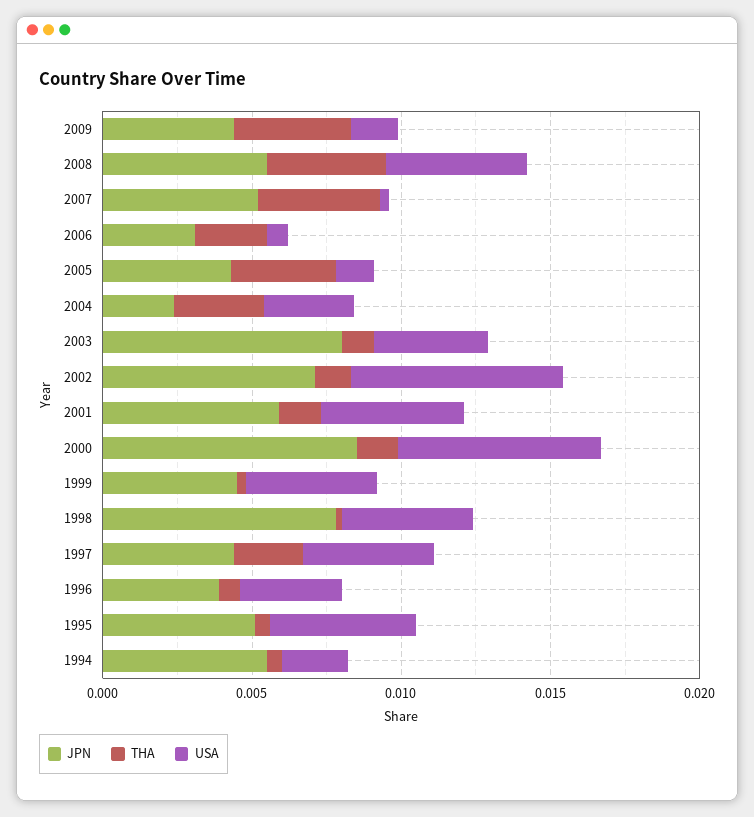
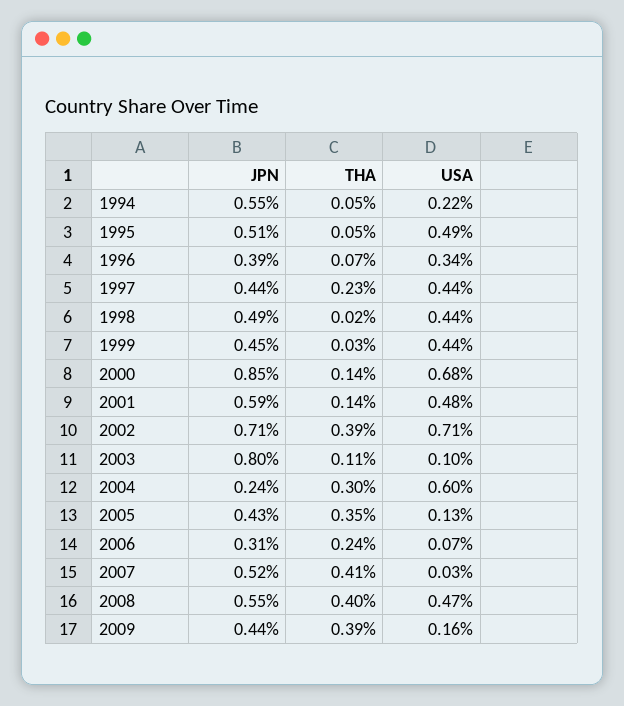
USA, 2004: 0.003 -> 0.006
USA, 2003: 0.004 -> 0.001
THA, 2002: 0.001 -> 0.0039
JPN, 1998: 0.008 -> 0.0049

